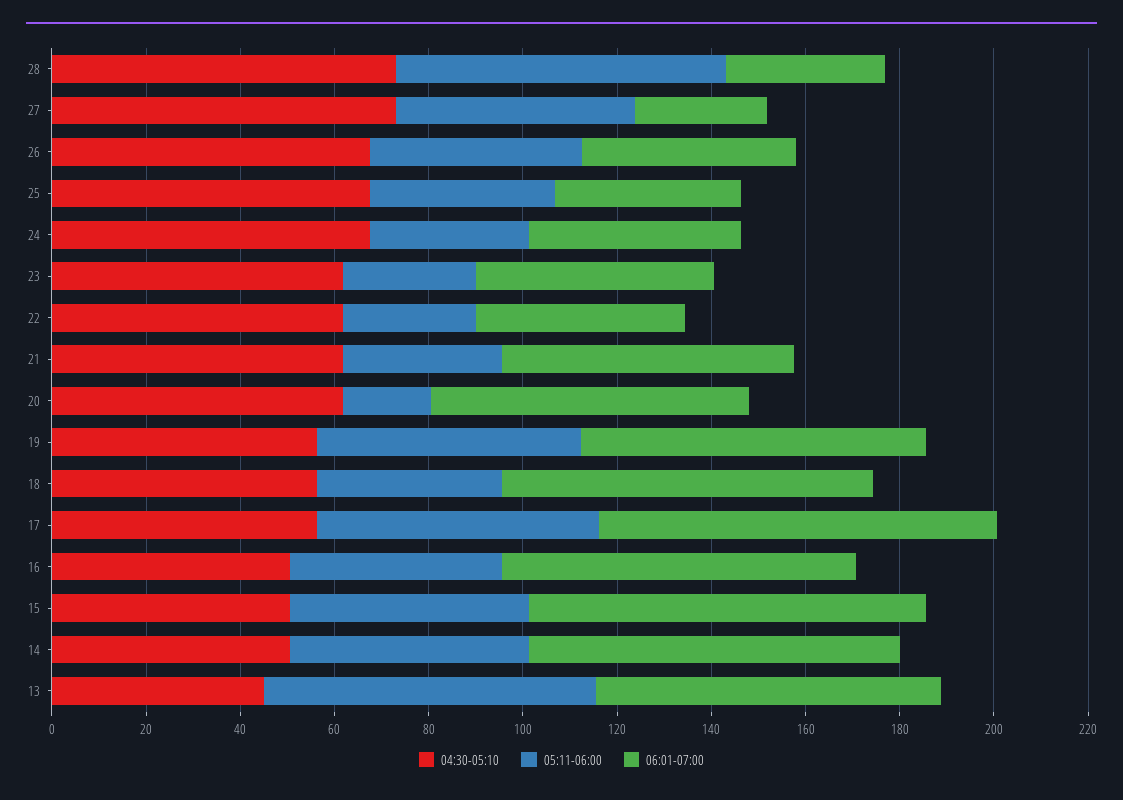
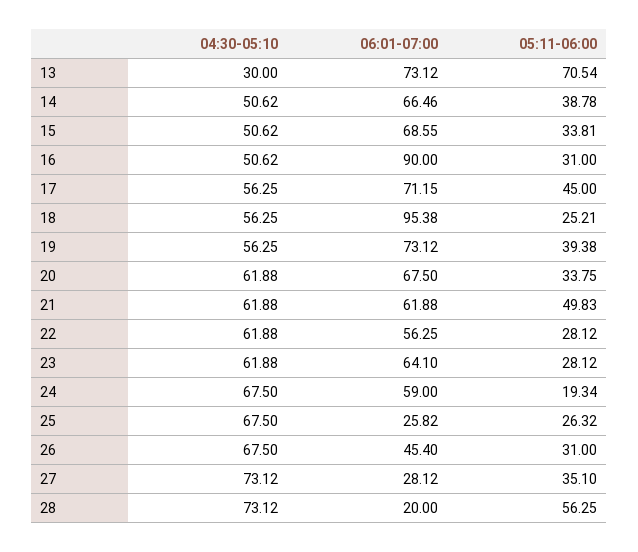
05:11-06:00, 28: 70 -> 56.25
06:01-07:00, 28: 35 -> 20
05:11-06:00, 27: 50 -> 35.1
05:11-06:00, 26: 45 -> 31
05:11-06:00, 25: 40 -> 26.32
06:01-07:00, 25: 40 -> 25.82
05:11-06:00, 24: 35 -> 19.34
06:01-07:00, 24: 45 -> 59
06:01-07:00, 23: 50 -> 64.1
06:01-07:00, 22: 45 -> 56.25
05:11-06:00, 21: 35 -> 49.83
05:11-06:00, 20: 20 -> 33.75
05:11-06:00, 19: 55 -> 39.38
05:11-06:00, 18: 40 -> 25.21
06:01-07:00, 18: 80 -> 95.38
05:11-06:00, 17: 60 -> 45
06:01-07:00, 17: 85 -> 71.15
05:11-06:00, 16: 45 -> 31
06:01-07:00, 16: 75 -> 90
05:11-06:00, 15: 50 -> 33.81
06:01-07:00, 15: 85 -> 68.55
05:11-06:00, 14: 50 -> 38.78
06:01-07:00, 14: 80 -> 66.46
04:30-05:10, 13: 45 -> 30

